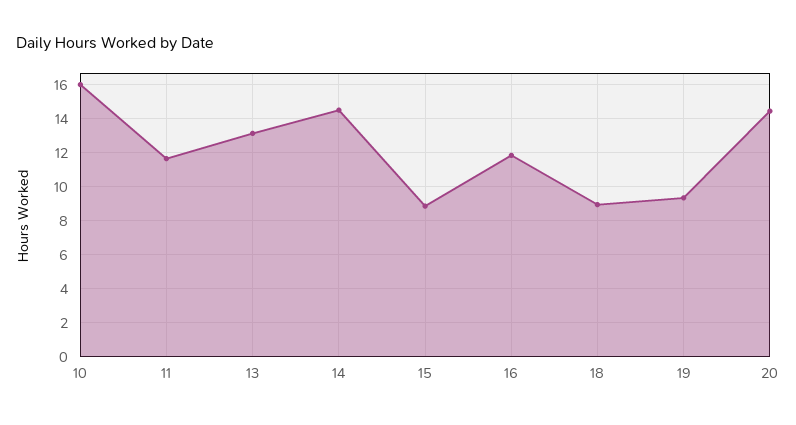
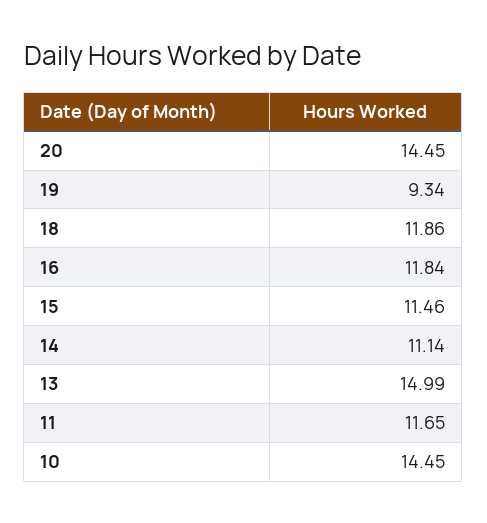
10: 16 -> 14.45
13: 13 -> 14.99
14: 14.5 -> 11.14
15: 9 -> 11.46
18: 9 -> 11.86

